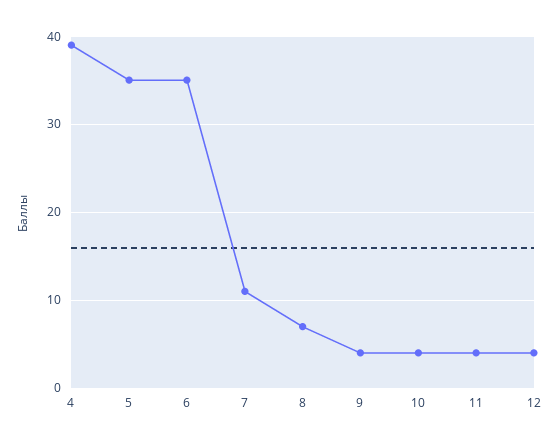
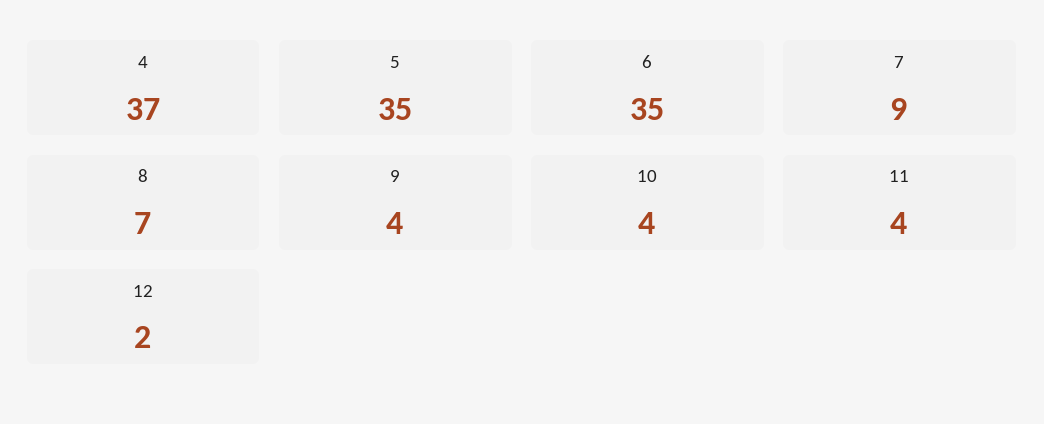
4: 39 -> 37
7: 11 -> 9
12: 4 -> 2

